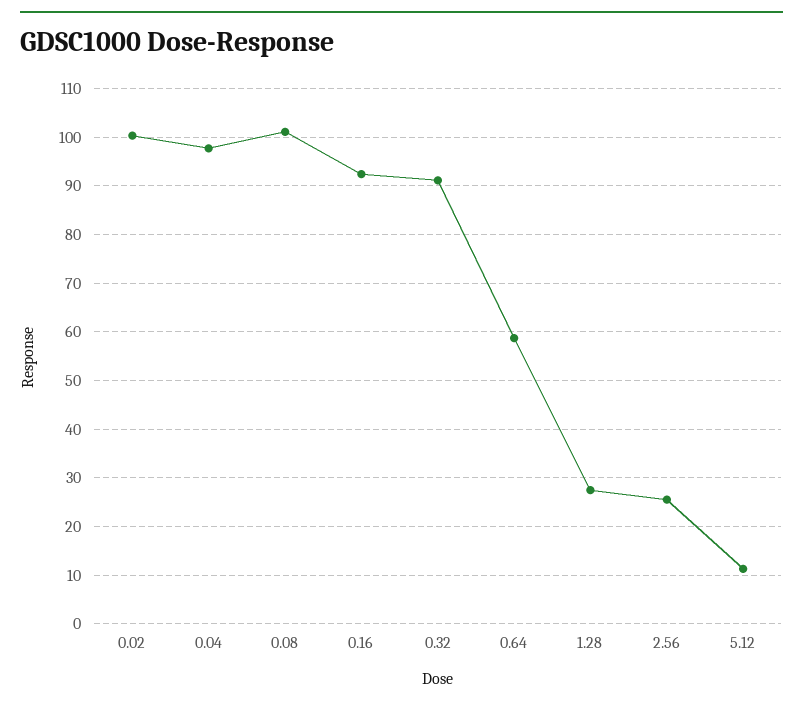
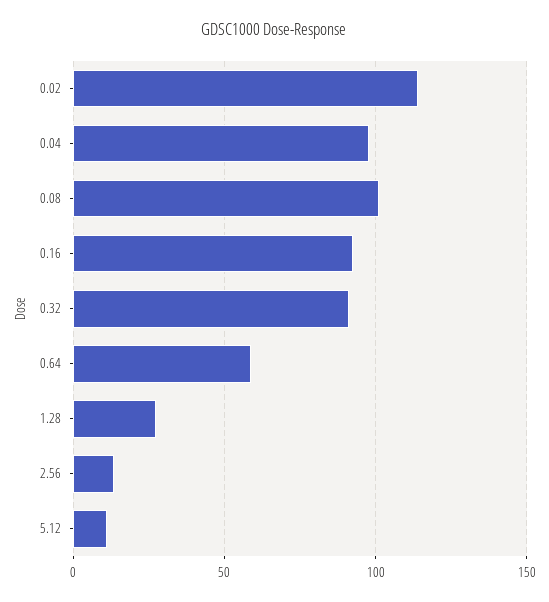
0.02: 100 -> 115
2.56: 26 -> 15

